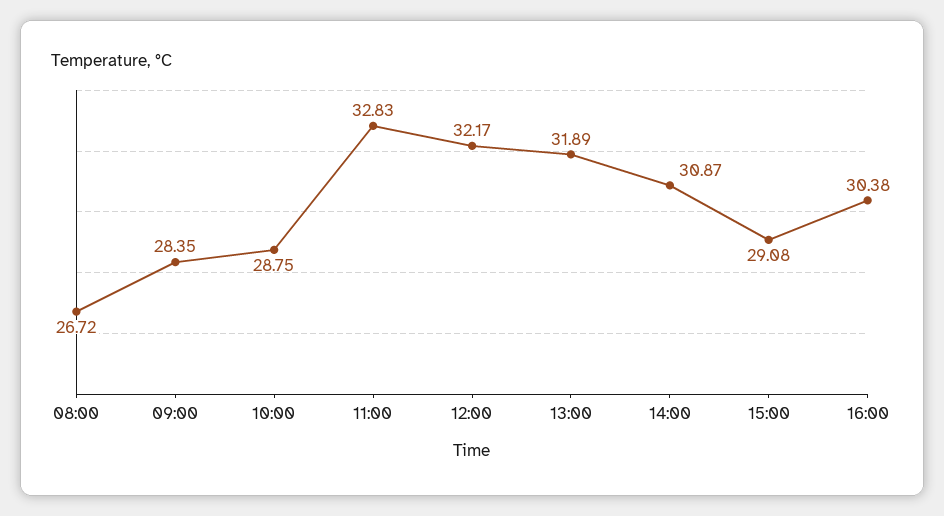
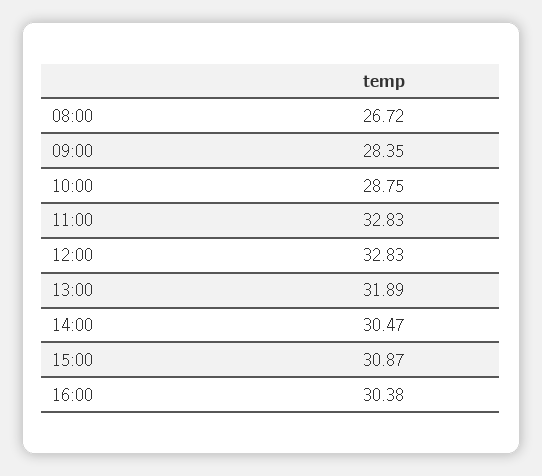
12:00: 32.17 -> 32.83
14:00: 30.87 -> 30.47
15:00: 29.08 -> 30.87

